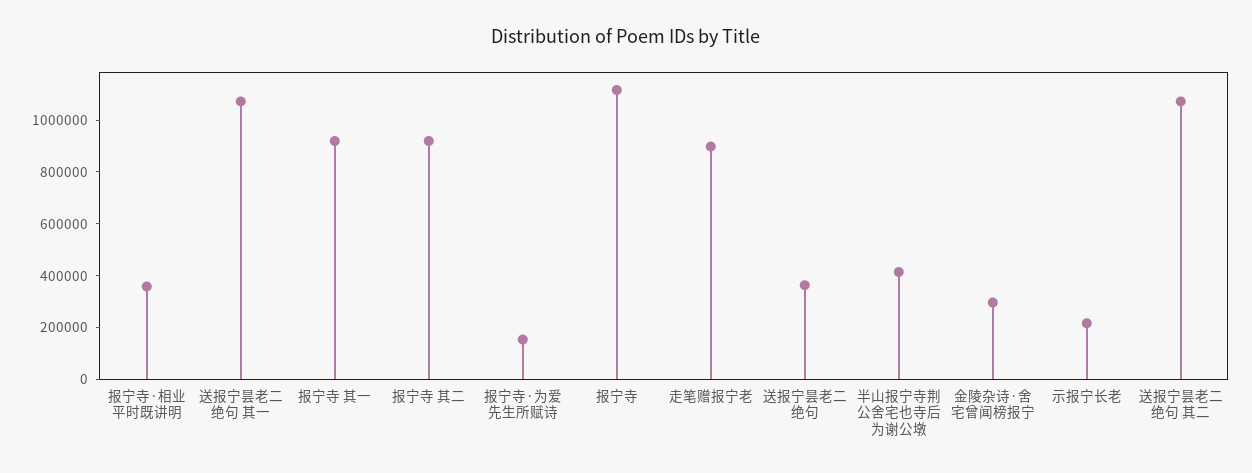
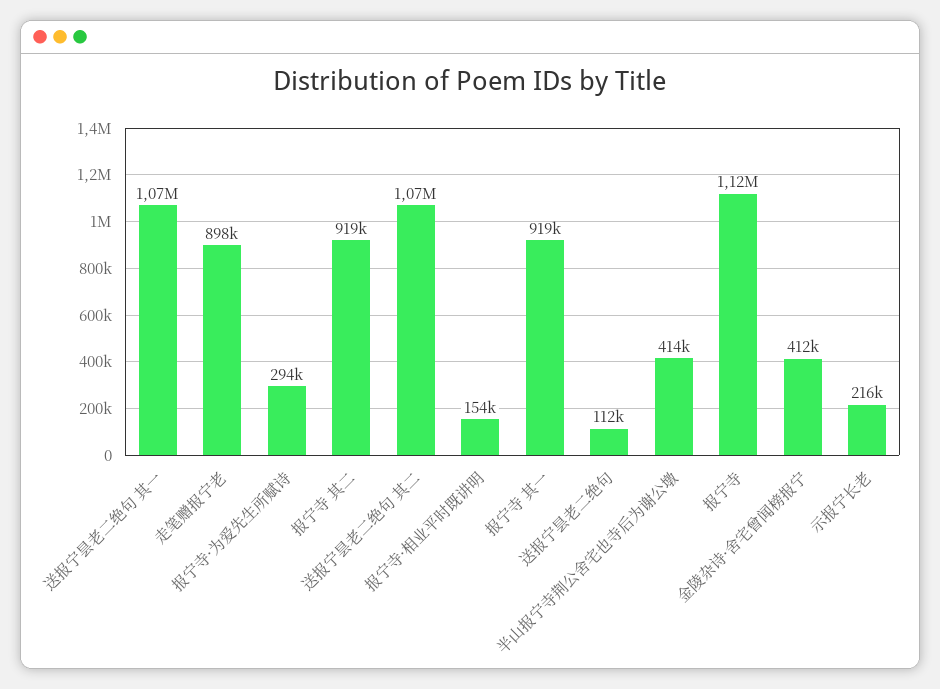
报宁寺·相业平时既讲明: 350000 -> 154000
报宁寺·为爱先生所赋诗: 150000 -> 294000
送报宁昙老二绝句: 350000 -> 112000
金陵杂诗·舍宅曾闻榜报宁: 300000 -> 412000

